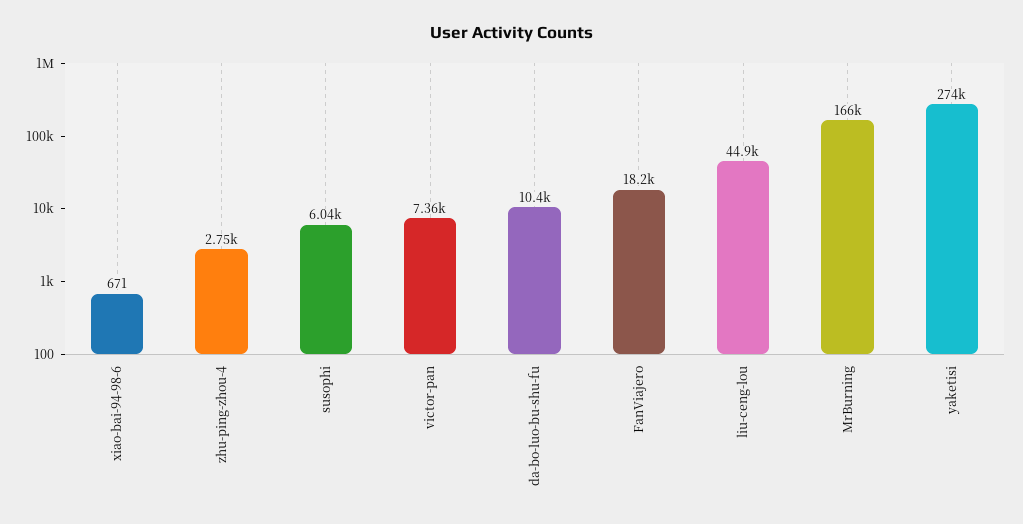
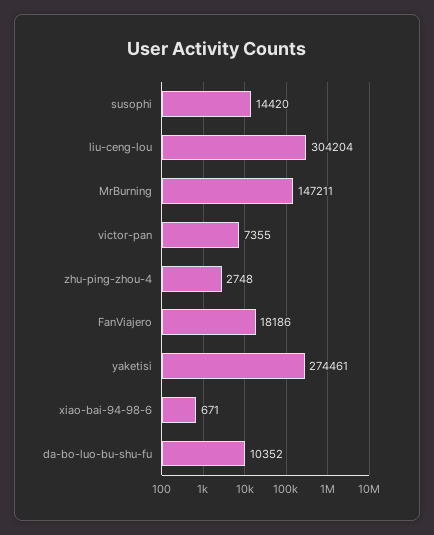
susophi: 6040 -> 14420
liu-ceng-lou: 44900 -> 304204
MrBurning: 166000 -> 147211

